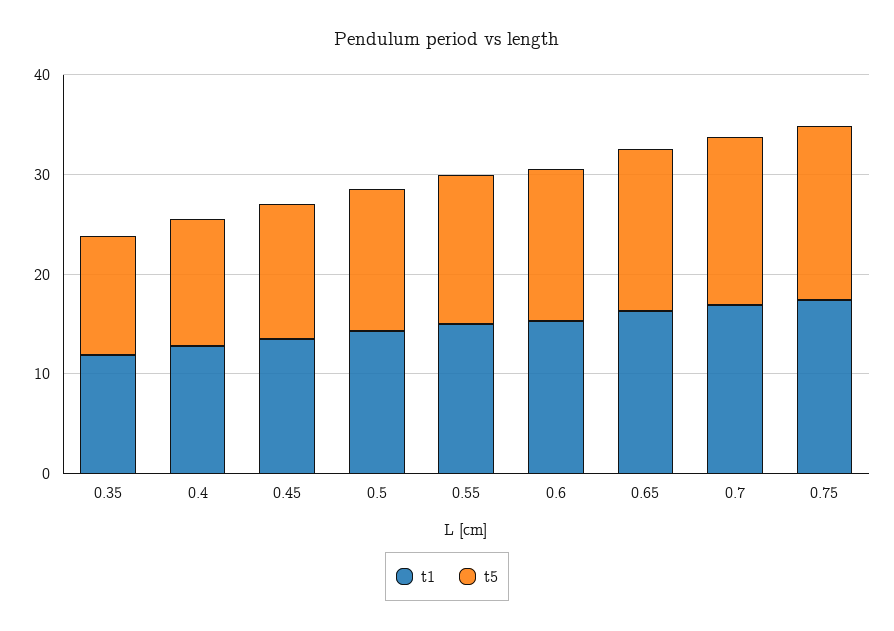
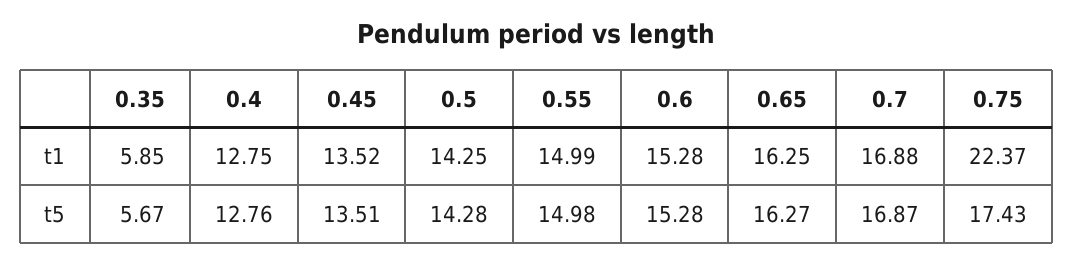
t1, 0.35: 12 -> 5.85
t5, 0.35: 12 -> 5.67
t1, 0.75: 18 -> 22.37

